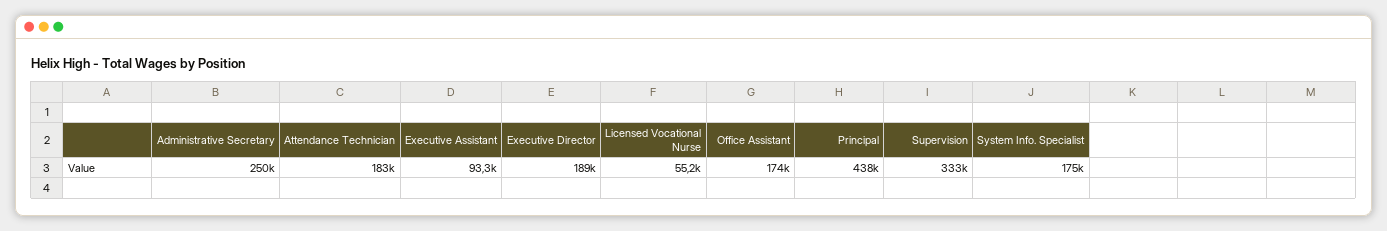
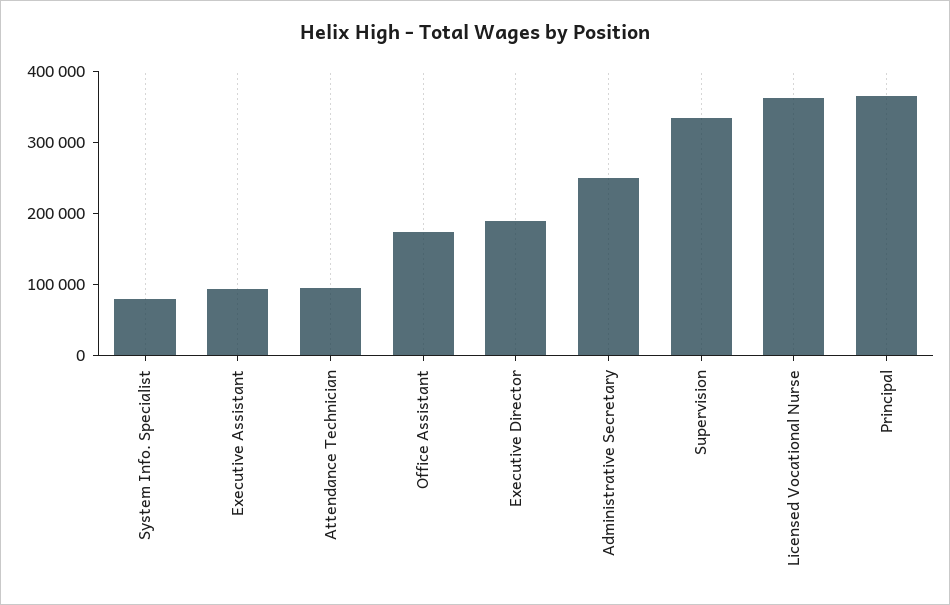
Attendance Technician: 183000 -> 100000
Licensed Vocational Nurse: 55200 -> 360000
Principal: 438000 -> 360000
System Info. Specialist: 175000 -> 80000

